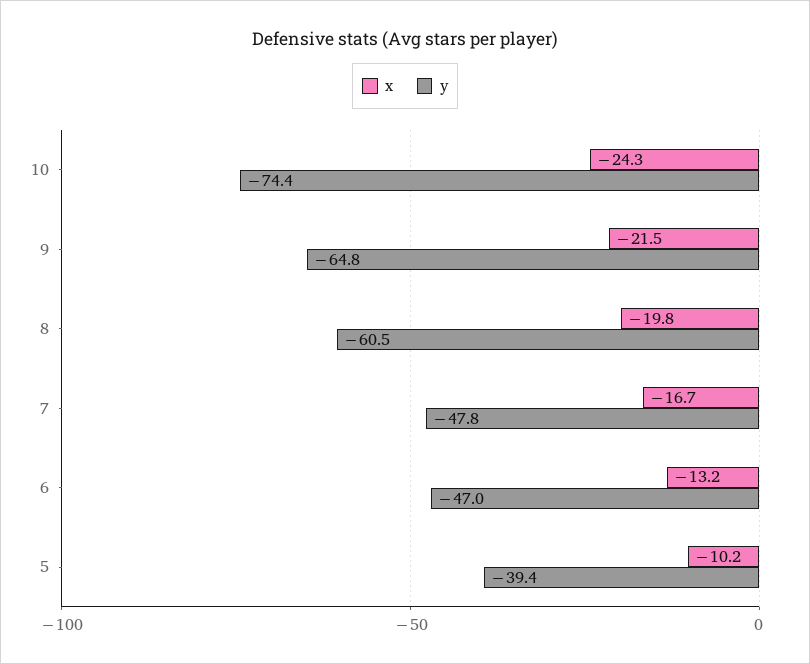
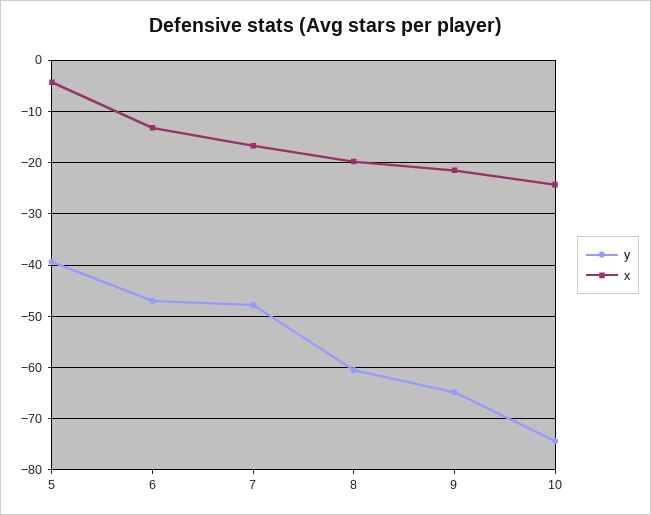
x, 5: -10.2 -> -4

